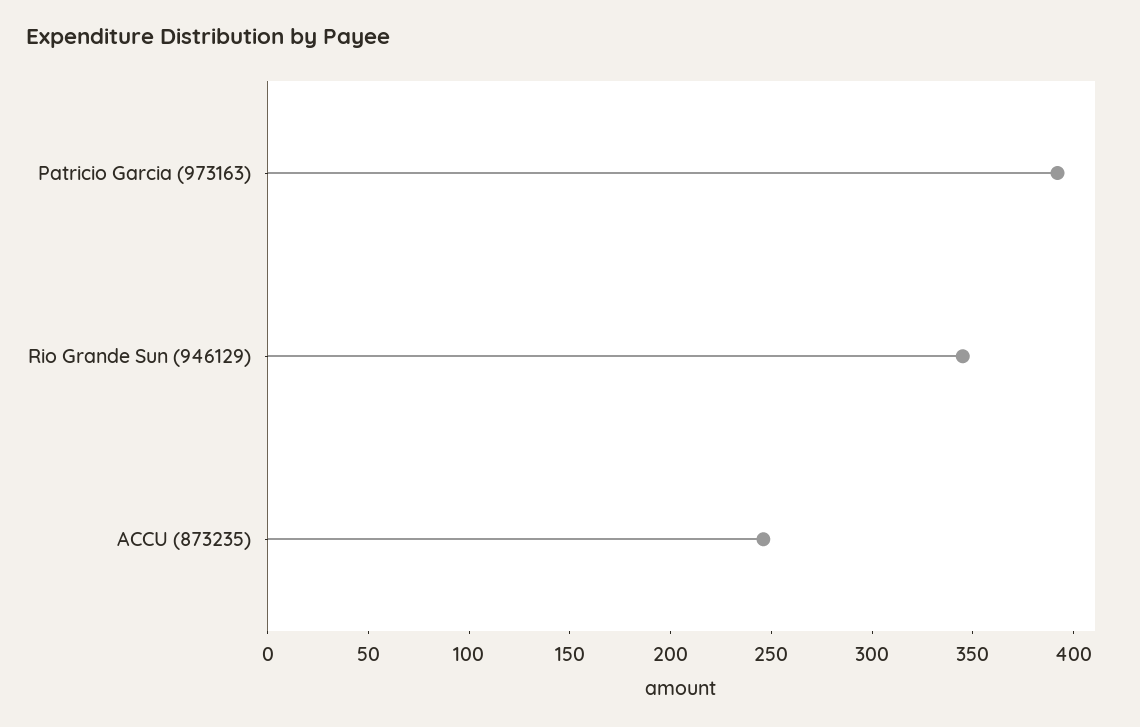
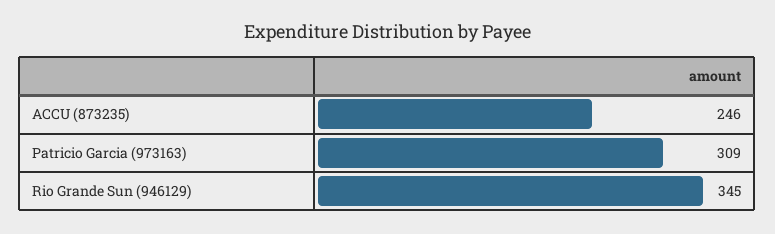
Patricio Garcia (973163): 390 -> 309

